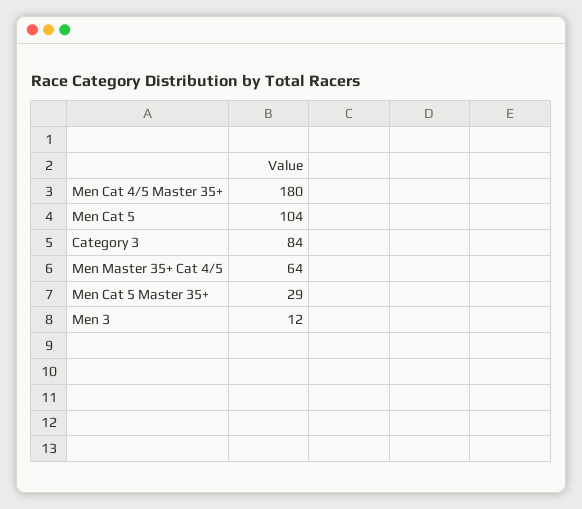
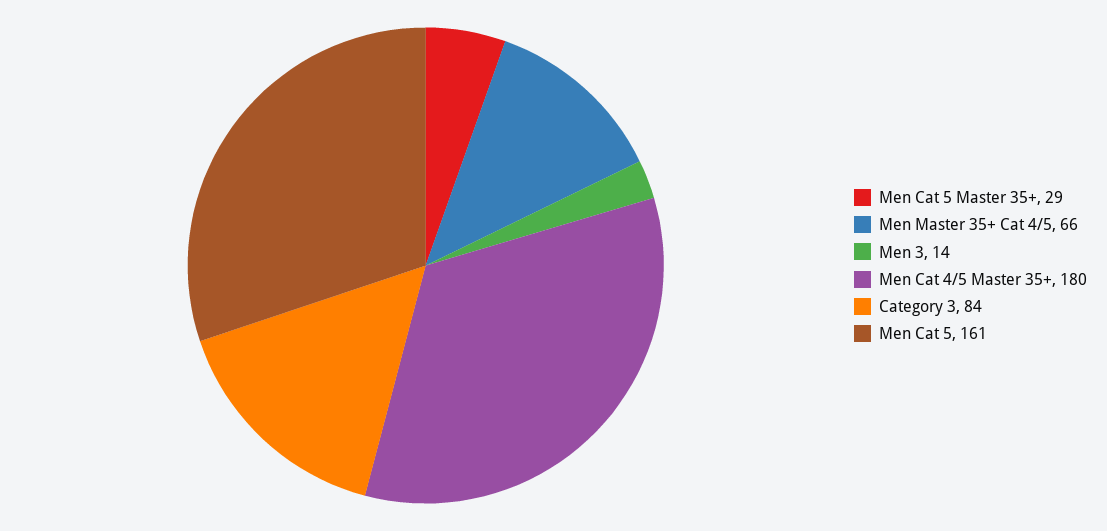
Men Cat 5: 104 -> 161
Men Master 35+ Cat 4/5: 64 -> 66
Men 3: 12 -> 14

